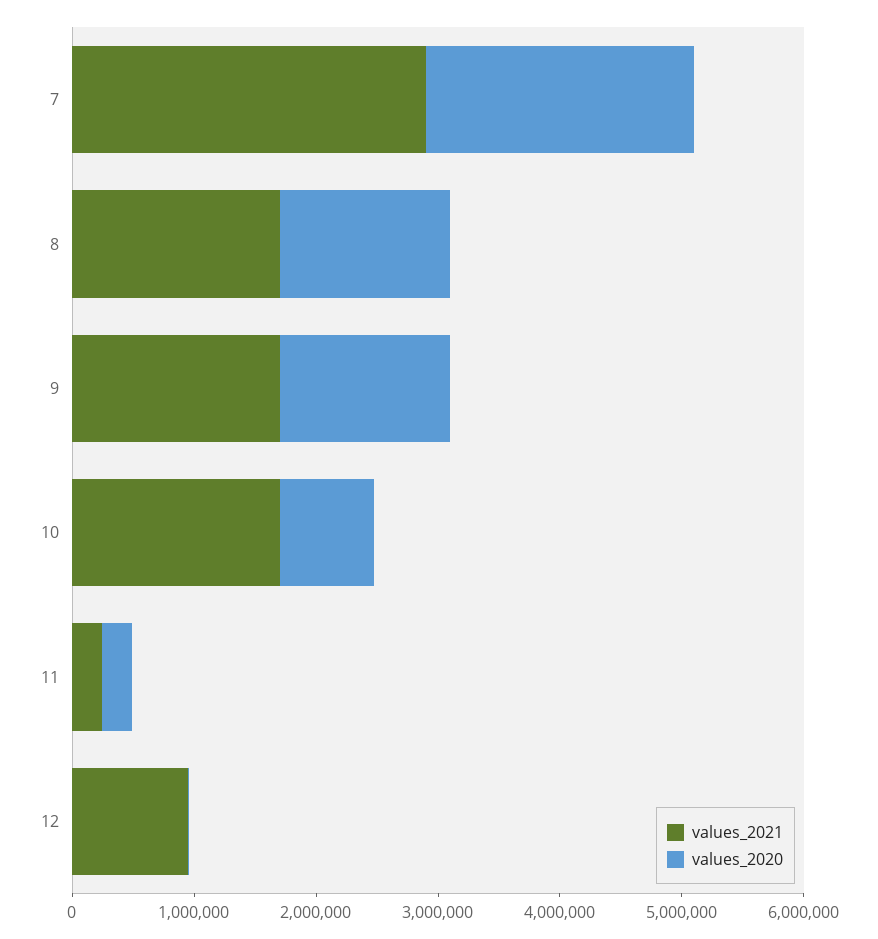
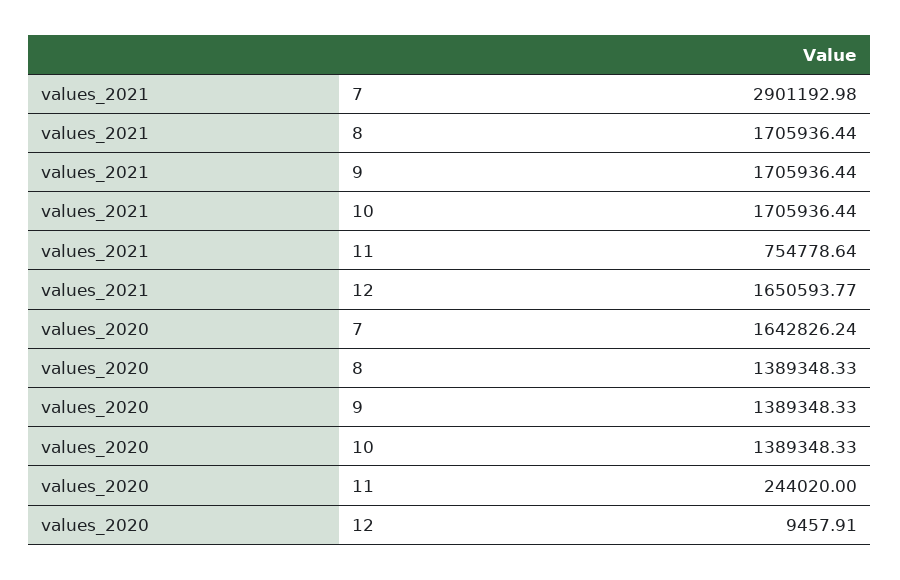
values_2020, 7: 2200000 -> 1642826.24
values_2020, 10: 800000 -> 1389348.33
values_2021, 11: 200000 -> 754778.64
values_2021, 12: 1000000 -> 1650593.77

